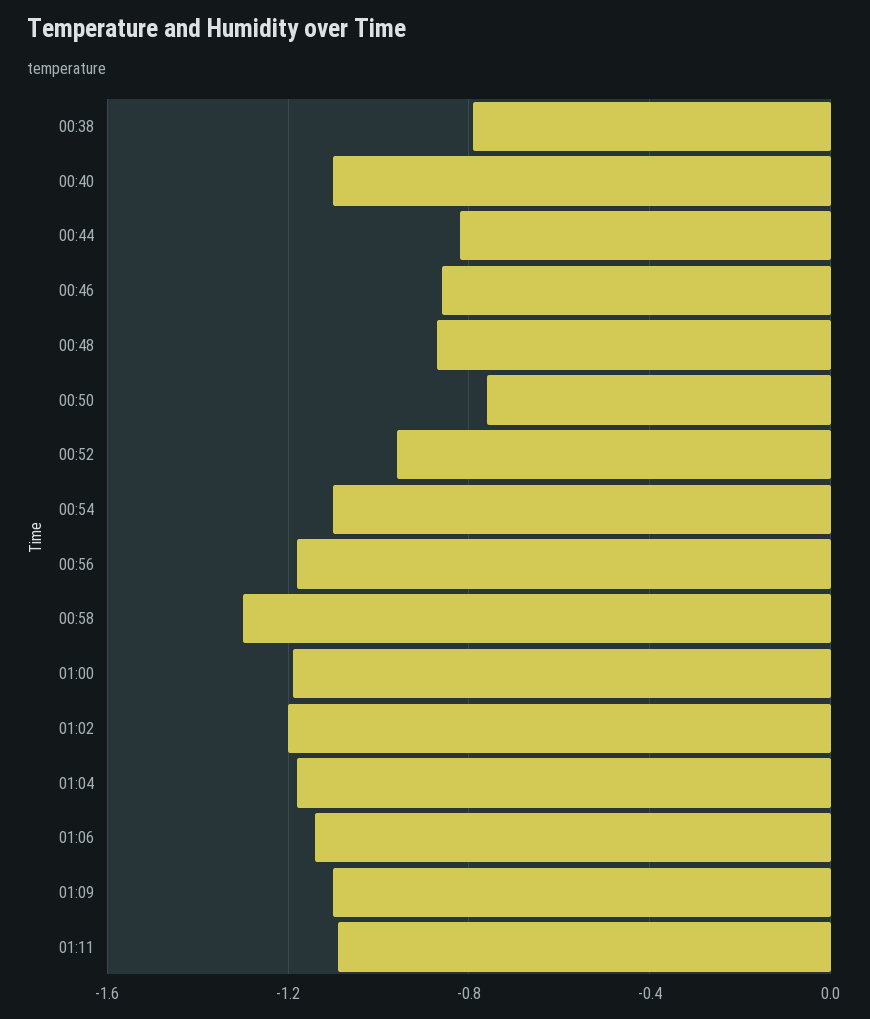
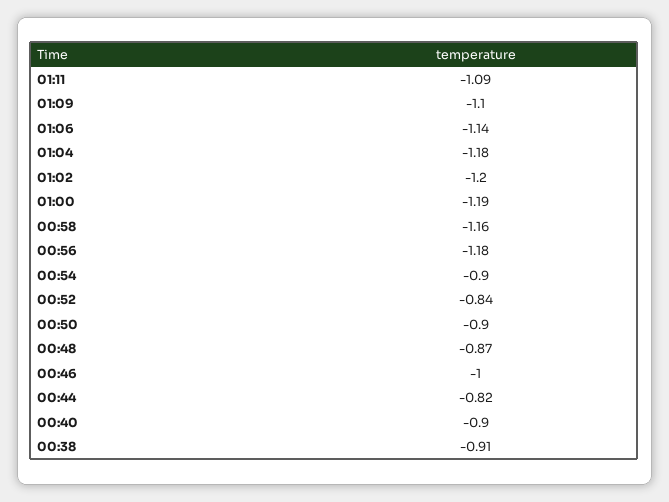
00:38: -0.8 -> -0.91
00:40: -1.1 -> -0.9
00:46: -0.85 -> -1
00:50: -0.75 -> -0.9
00:52: -0.95 -> -0.84
00:54: -1.1 -> -0.9
00:58: -1.3 -> -1.16

